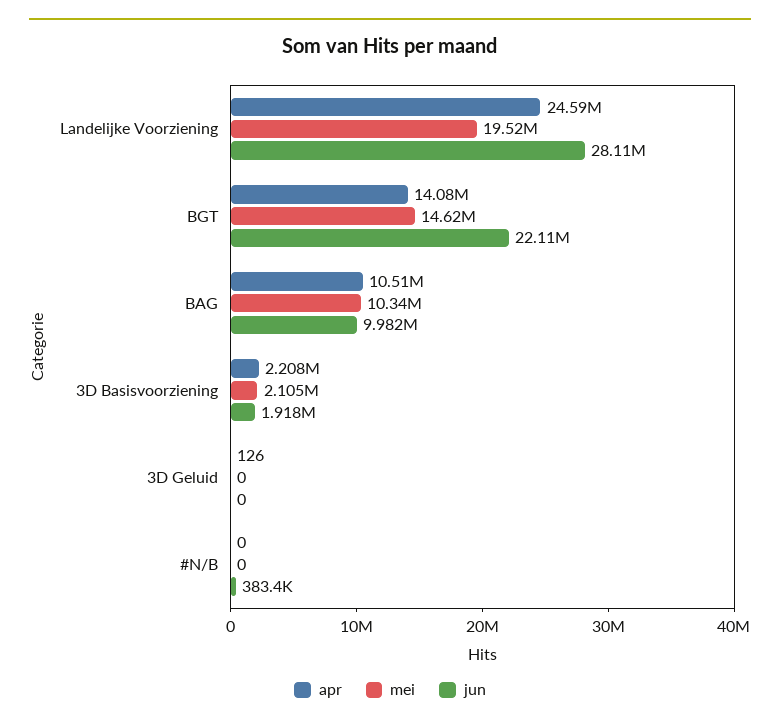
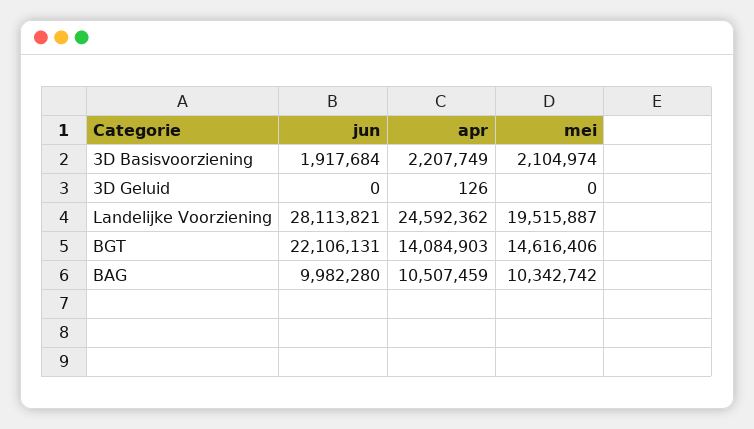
apr, #N/B: 0 -> none
mei, #N/B: 0 -> none
jun, #N/B: 383400 -> none

